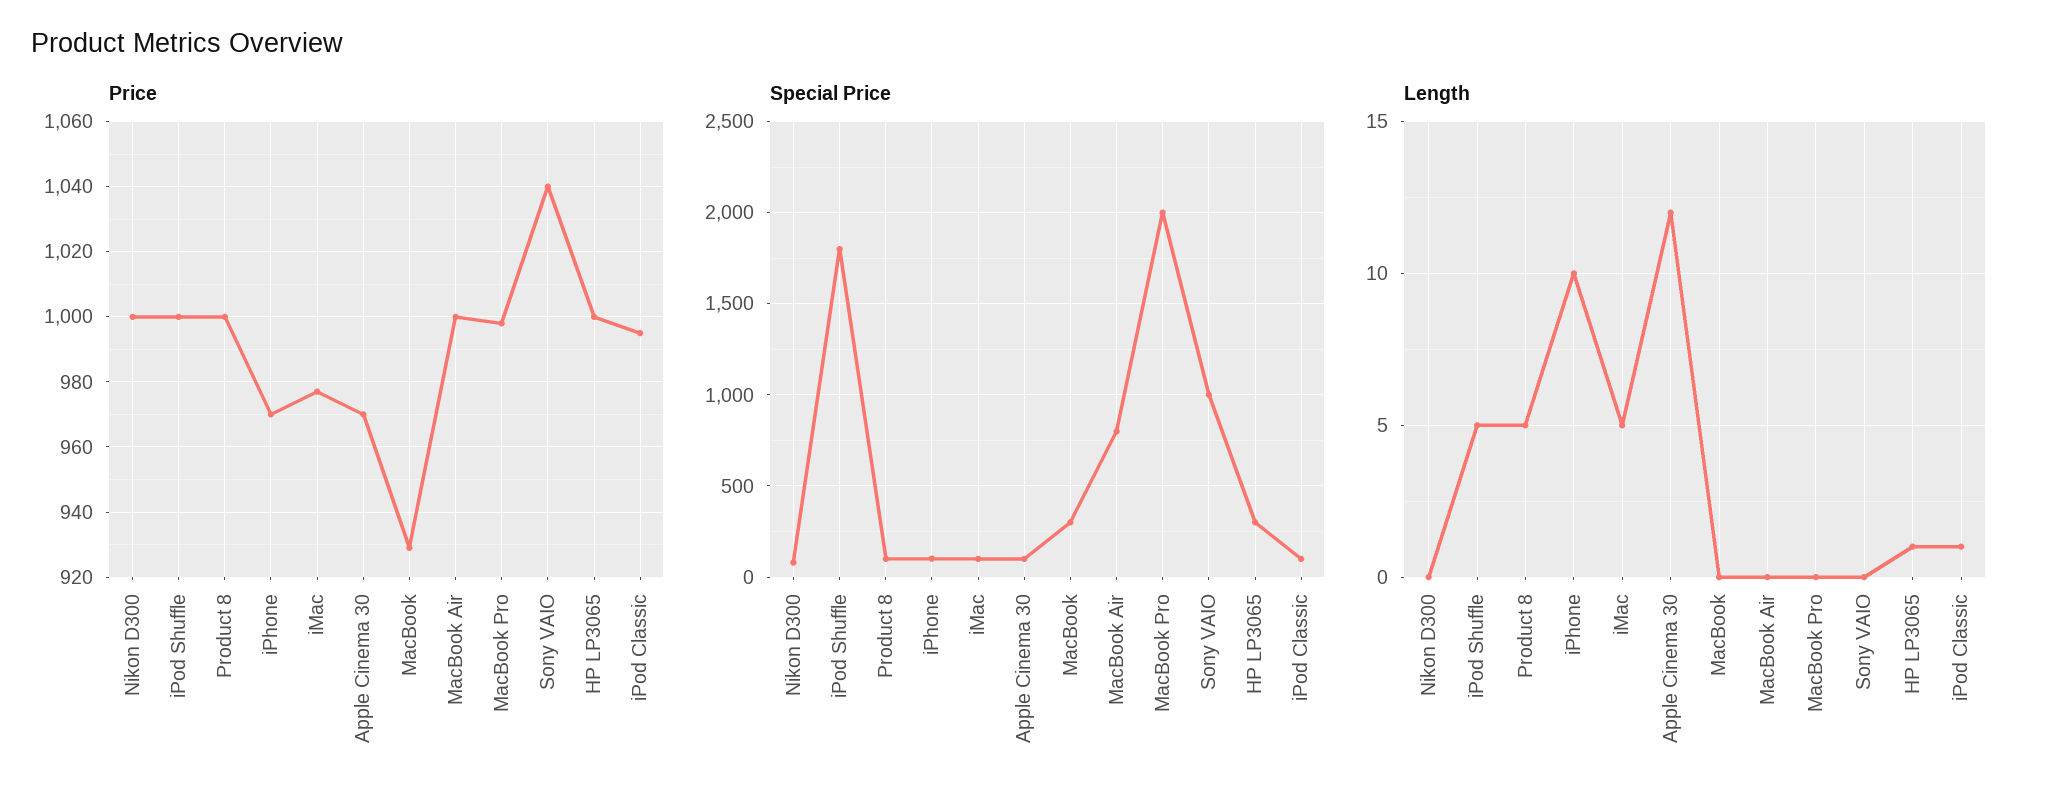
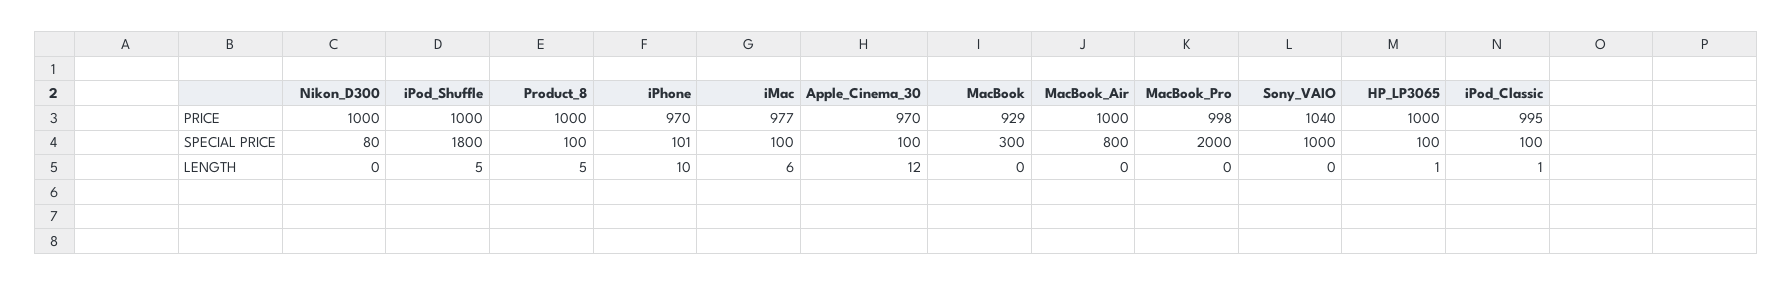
Special Price, HP LP3065: 300 -> 100
Length, iMac: 5 -> 6

